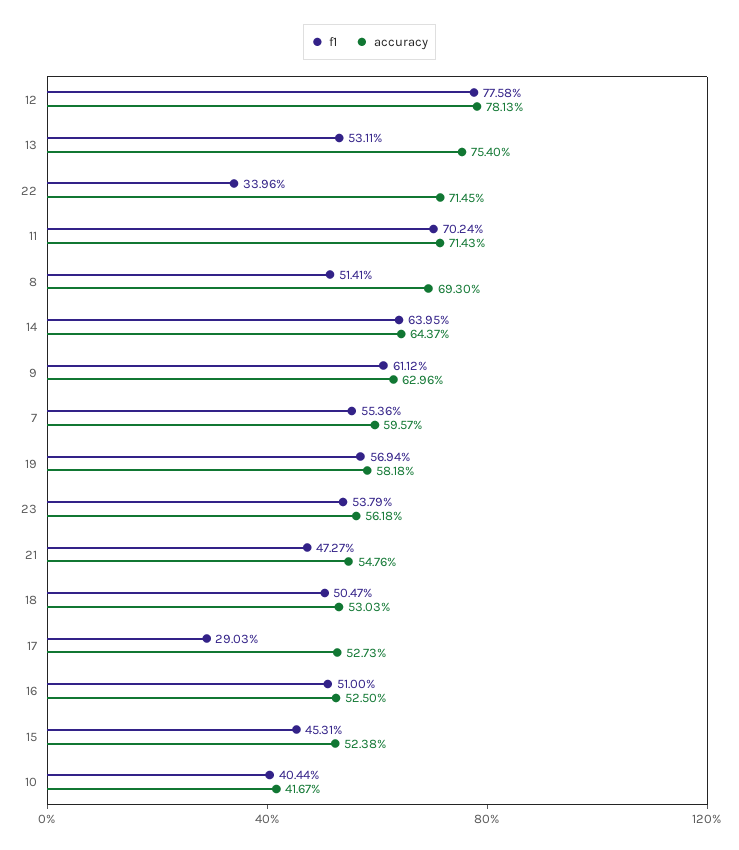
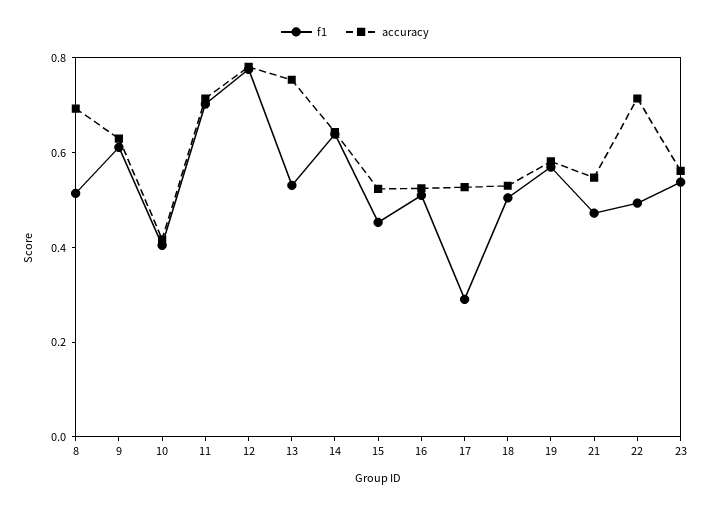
f1, 22: 0.3396 -> 0.5
f1, 7: 0.5536 -> none
accuracy, 7: 0.5957 -> none

